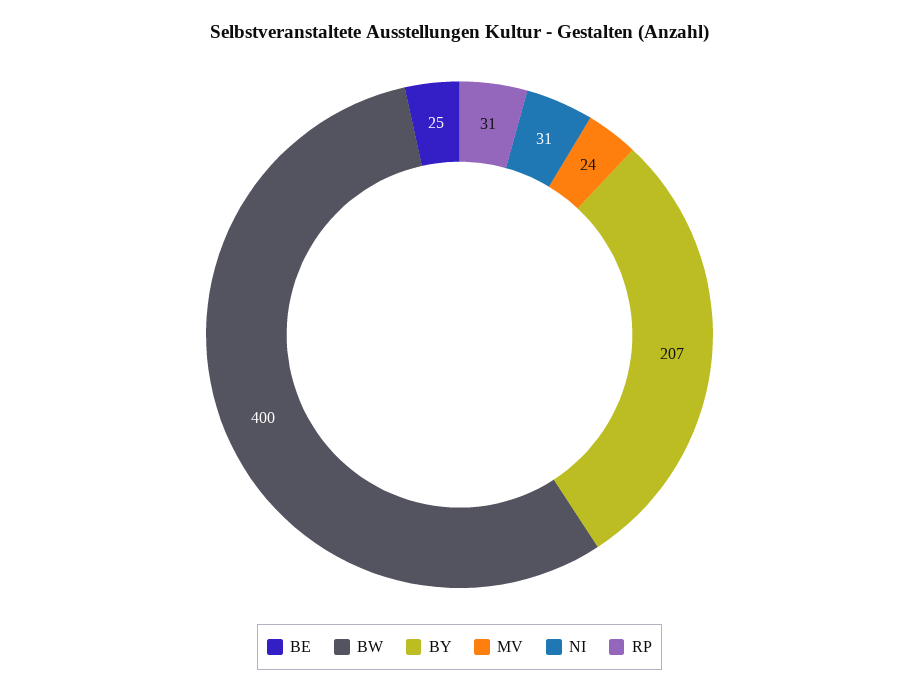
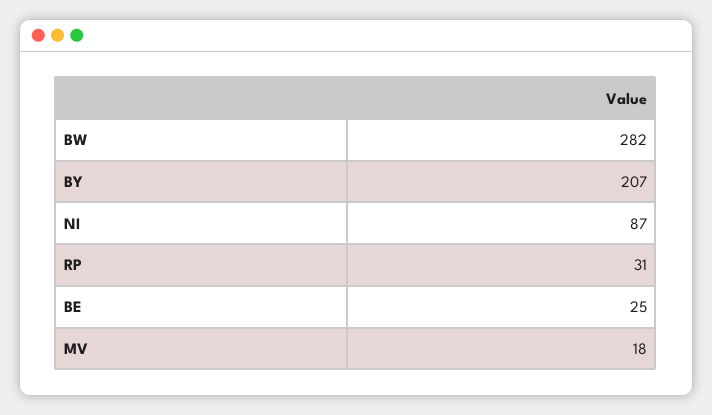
BW: 400 -> 282
MV: 24 -> 18
NI: 31 -> 87

